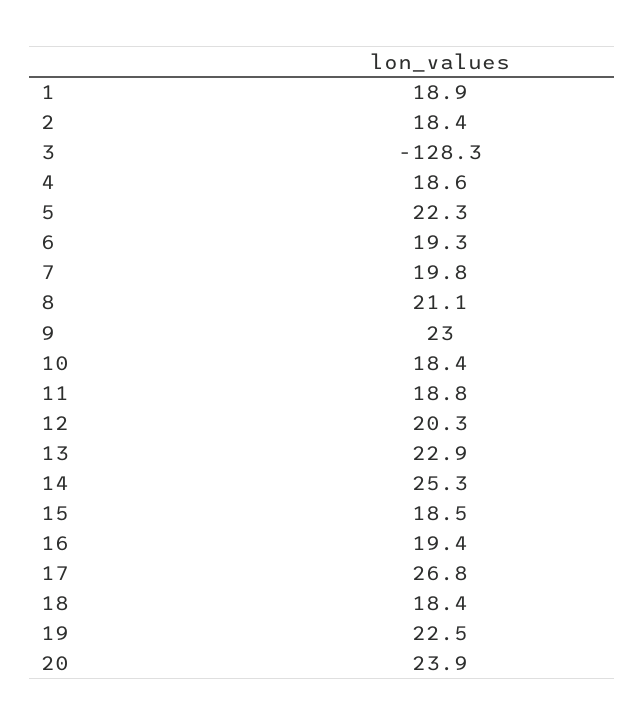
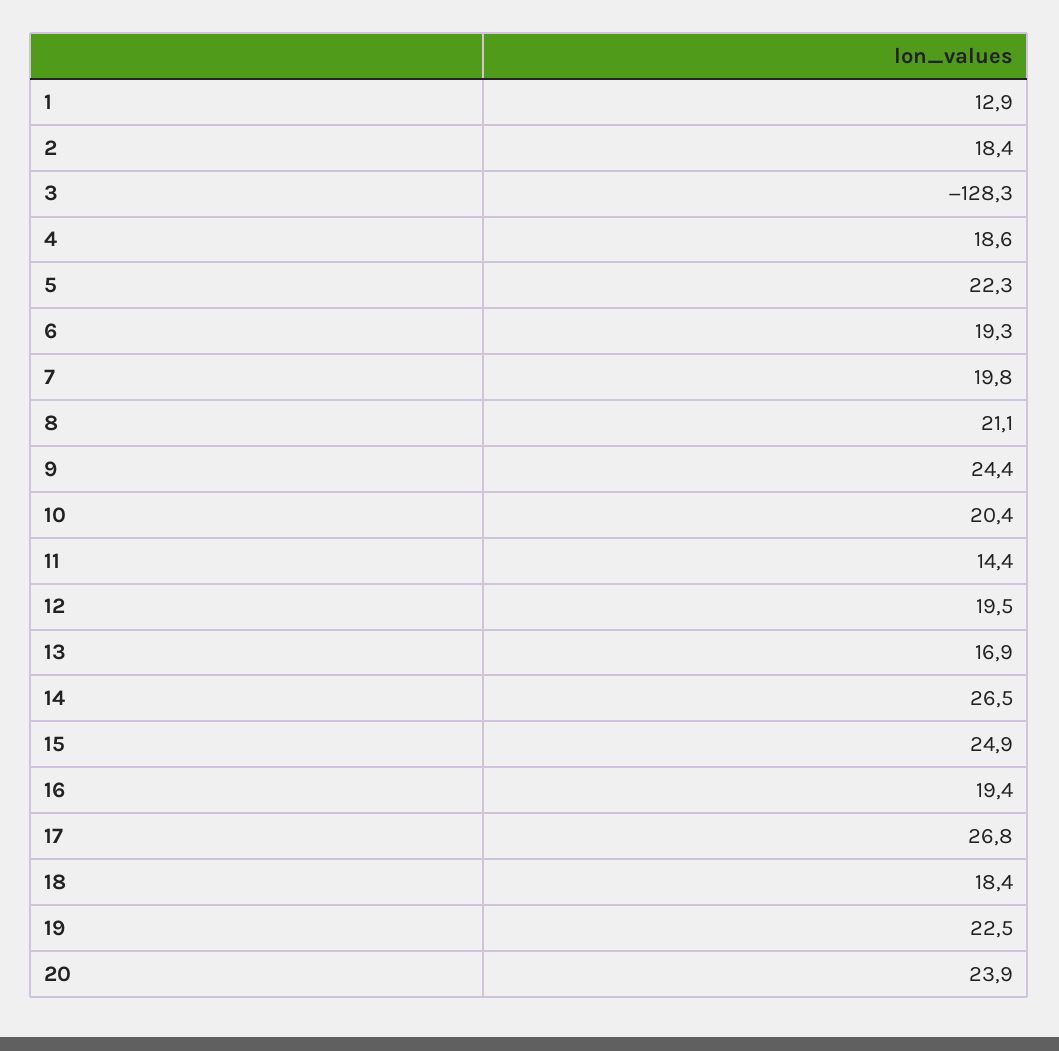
1: 18.9 -> 12.9
9: 23 -> 24.4
10: 18.4 -> 20.4
11: 18.8 -> 14.4
12: 20.3 -> 19.5
13: 22.9 -> 16.9
14: 25.3 -> 26.5
15: 18.5 -> 24.9

